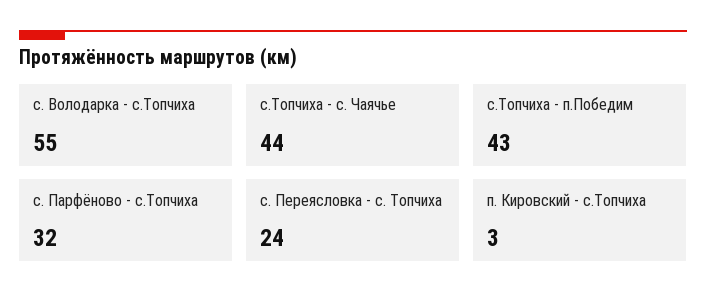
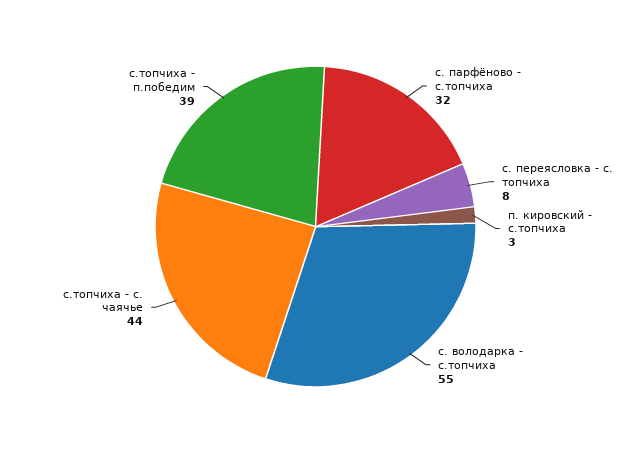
с.Топчиха - п.Победим: 43 -> 39
с. Переясловка - с. Топчиха: 24 -> 8

